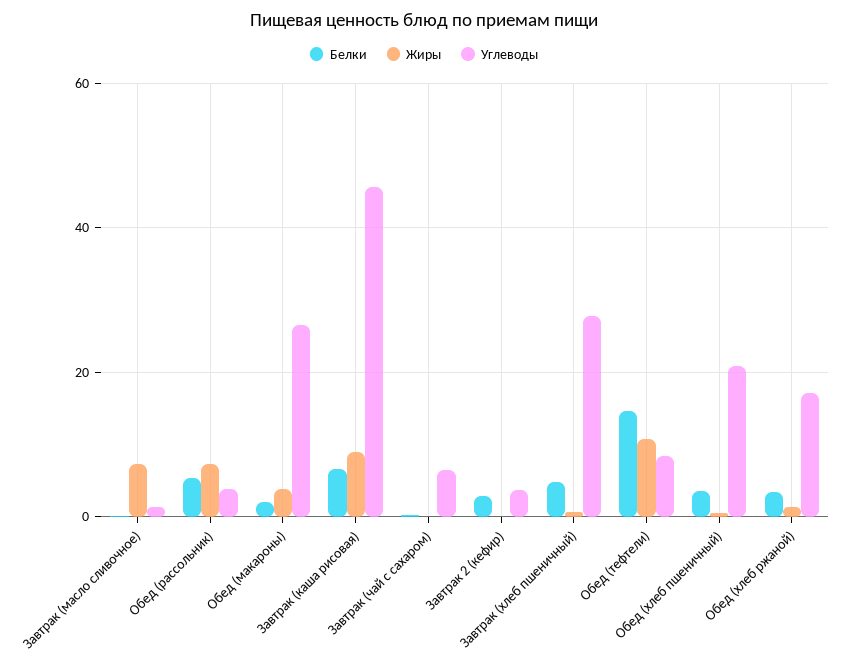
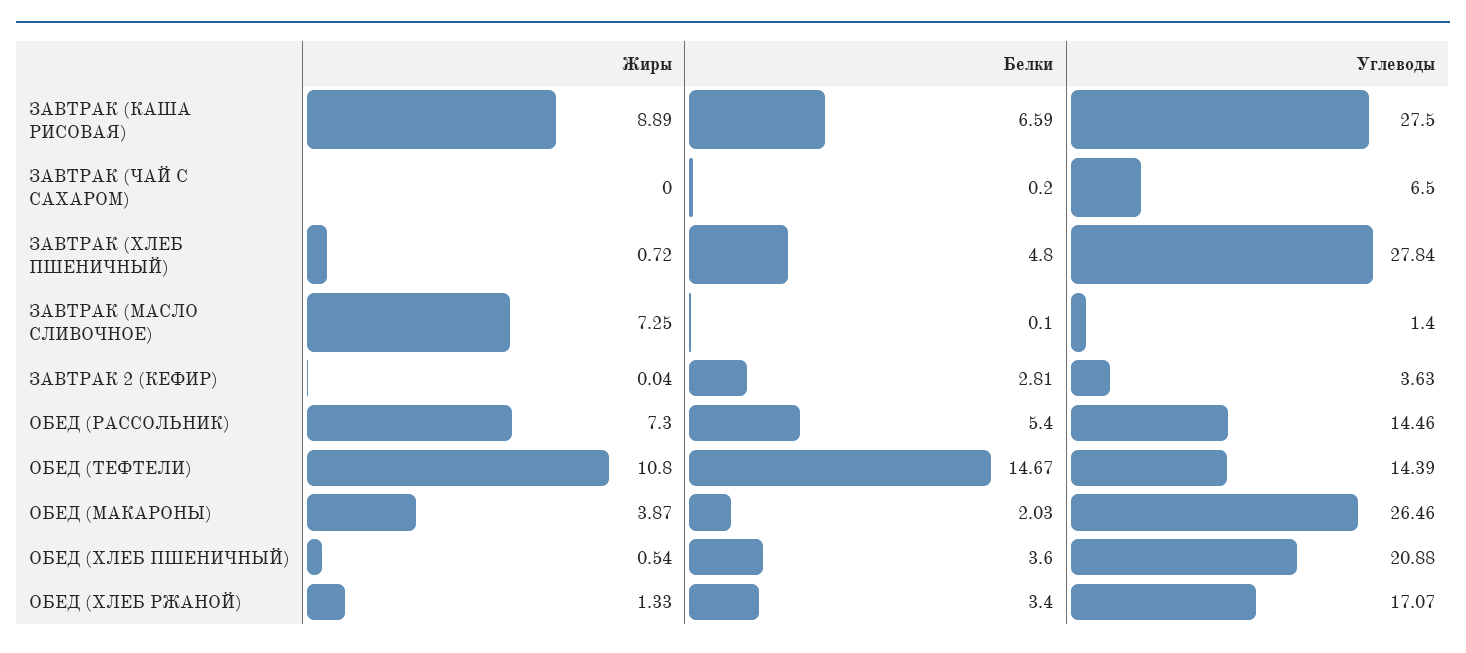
Углеводы, Обед (рассольник): 4 -> 14.46
Углеводы, Завтрак (каша рисовая): 46 -> 27.5
Углеводы, Обед (тефтели): 8 -> 14.39

